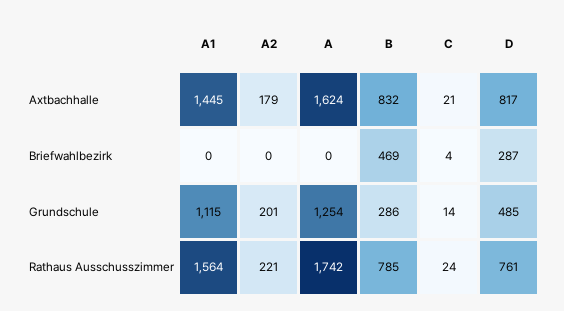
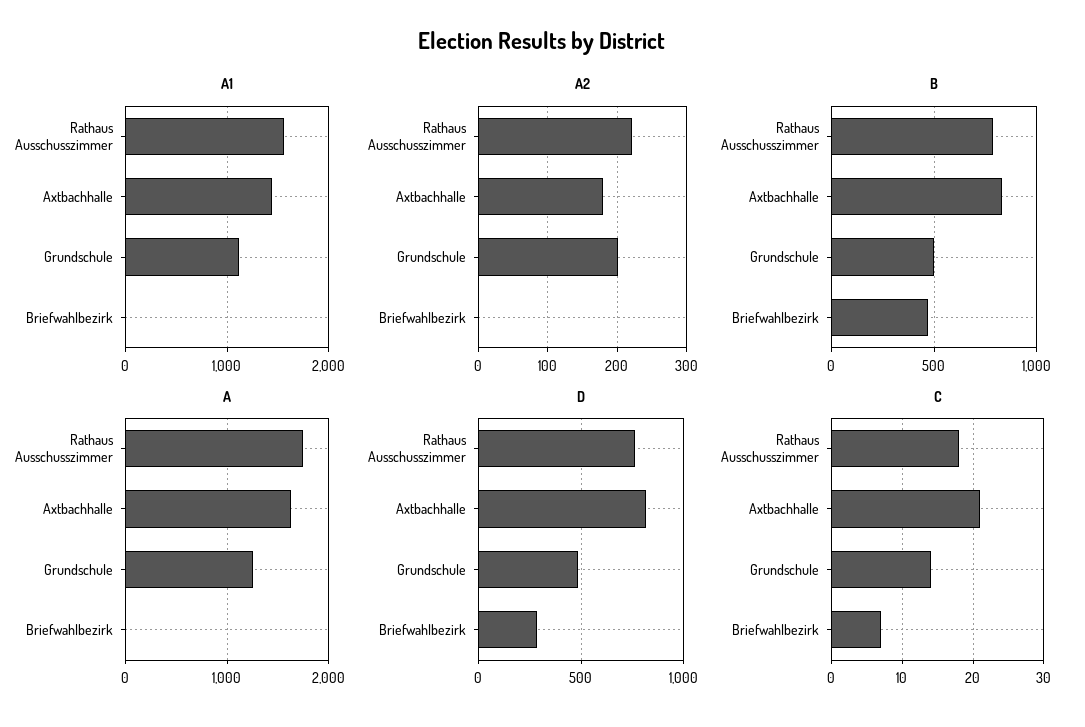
C, Briefwahlbezirk: 4 -> 7
B, Grundschule: 286 -> 500
C, Rathaus Ausschusszimmer: 24 -> 18

